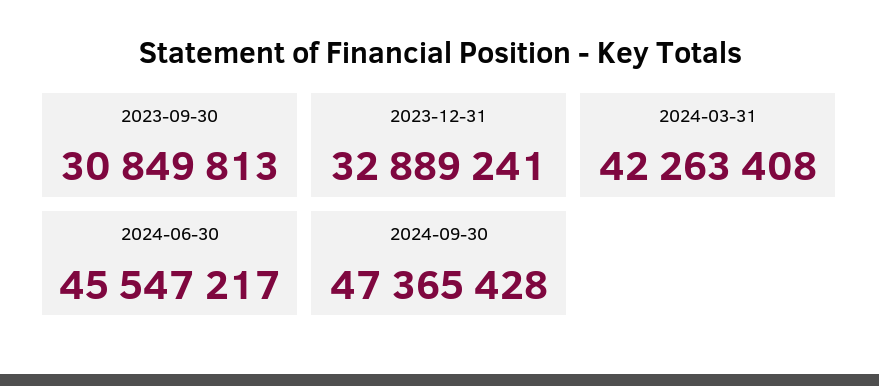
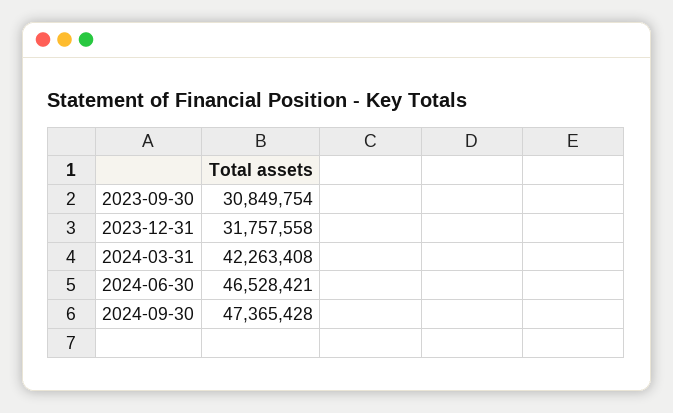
2023-09-30: 30849813 -> 30849754
2023-12-31: 32889241 -> 31757558
2024-06-30: 45547217 -> 46528421

